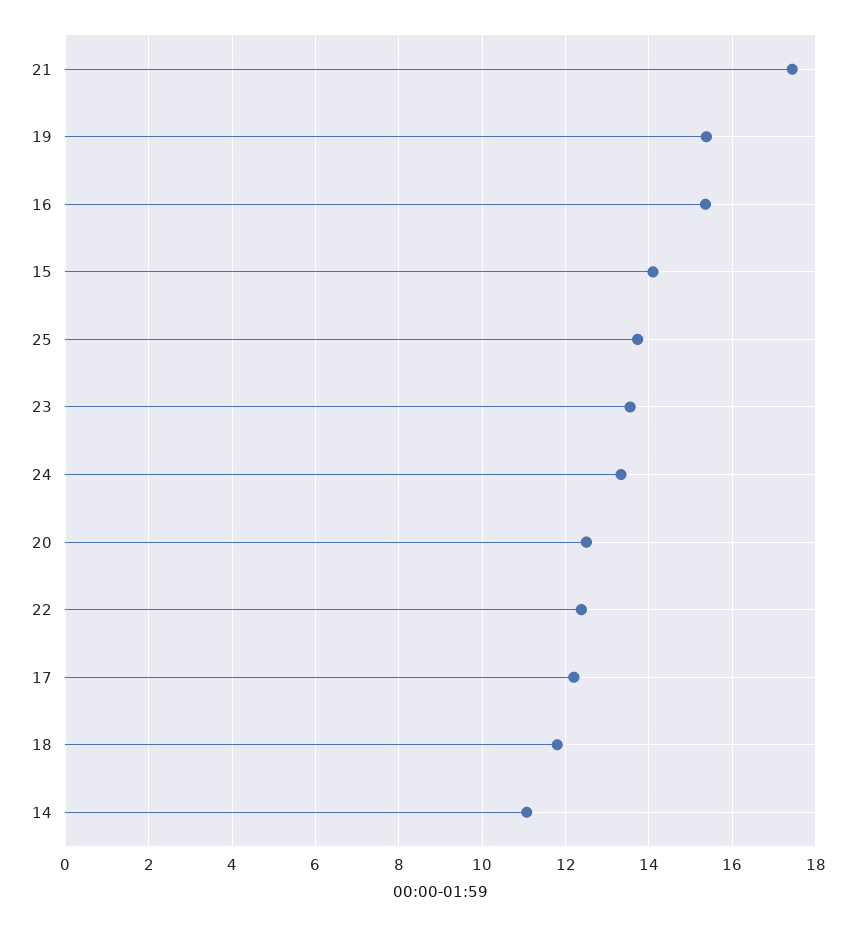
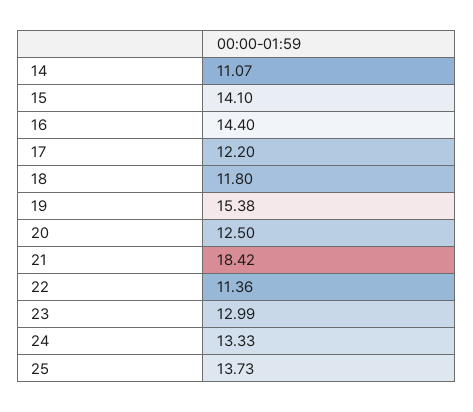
21: 17.4 -> 18.42
16: 15.4 -> 14.4
23: 13.6 -> 12.99
22: 12.4 -> 11.36

